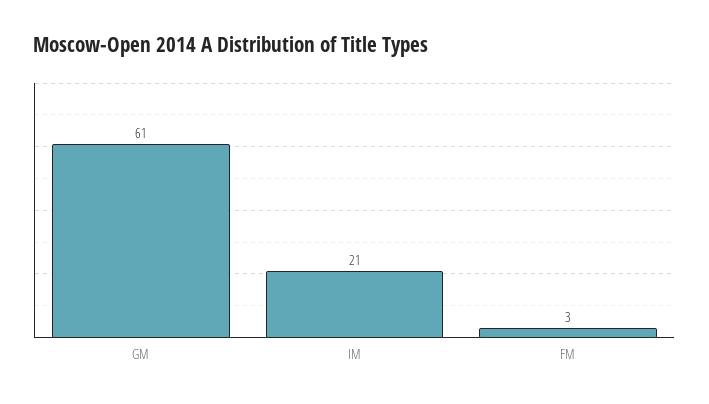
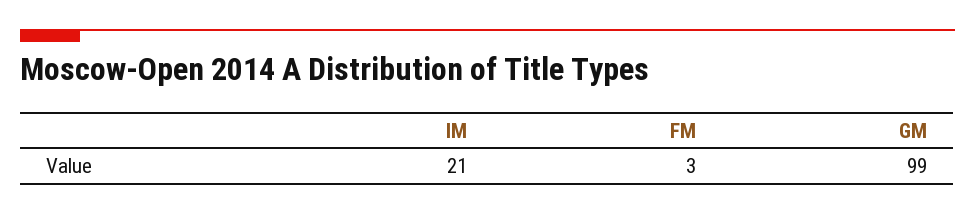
GM: 61 -> 99

